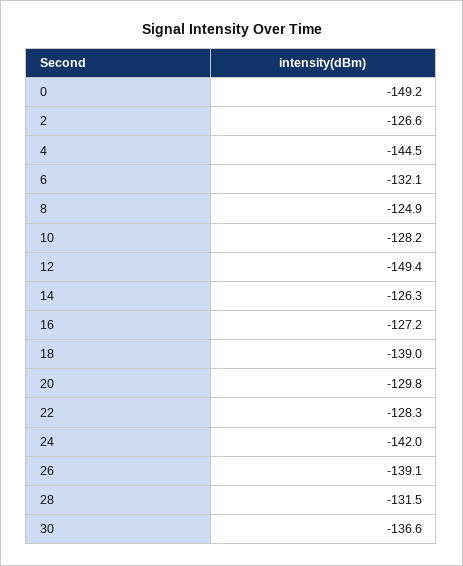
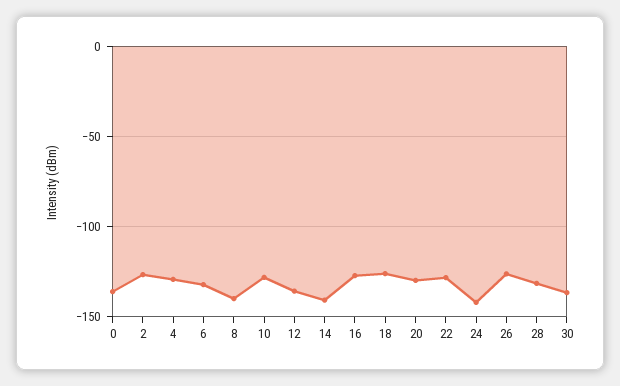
0: -149.2 -> -135
4: -144.5 -> -130
8: -124.9 -> -140
12: -149.4 -> -135
14: -126.3 -> -140
18: -139 -> -125
26: -139.1 -> -125

